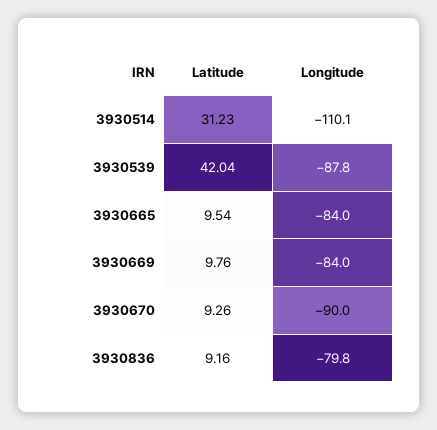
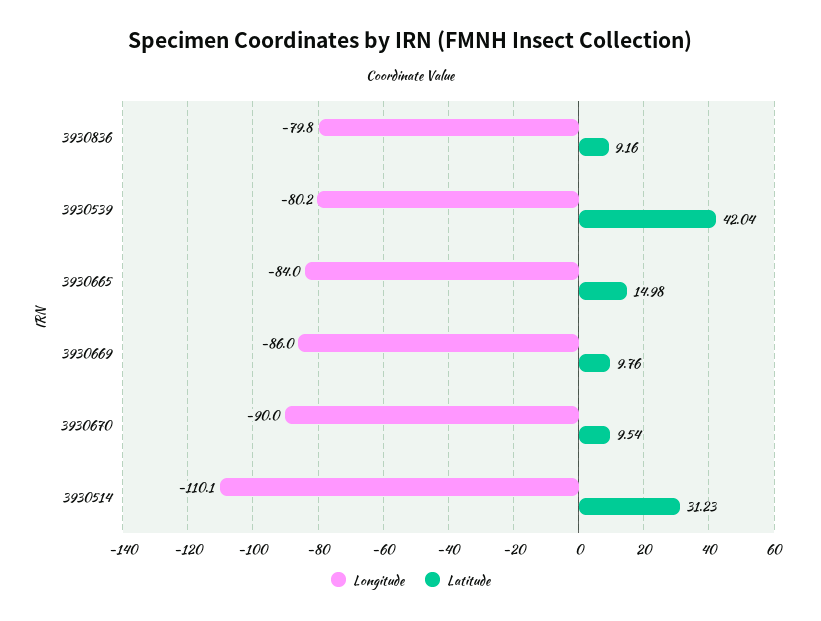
Longitude, 3930539: -87.8 -> -80.2
Latitude, 3930665: 9.54 -> 14.98
Longitude, 3930669: -84 -> -86
Latitude, 3930670: 9.26 -> 9.54

